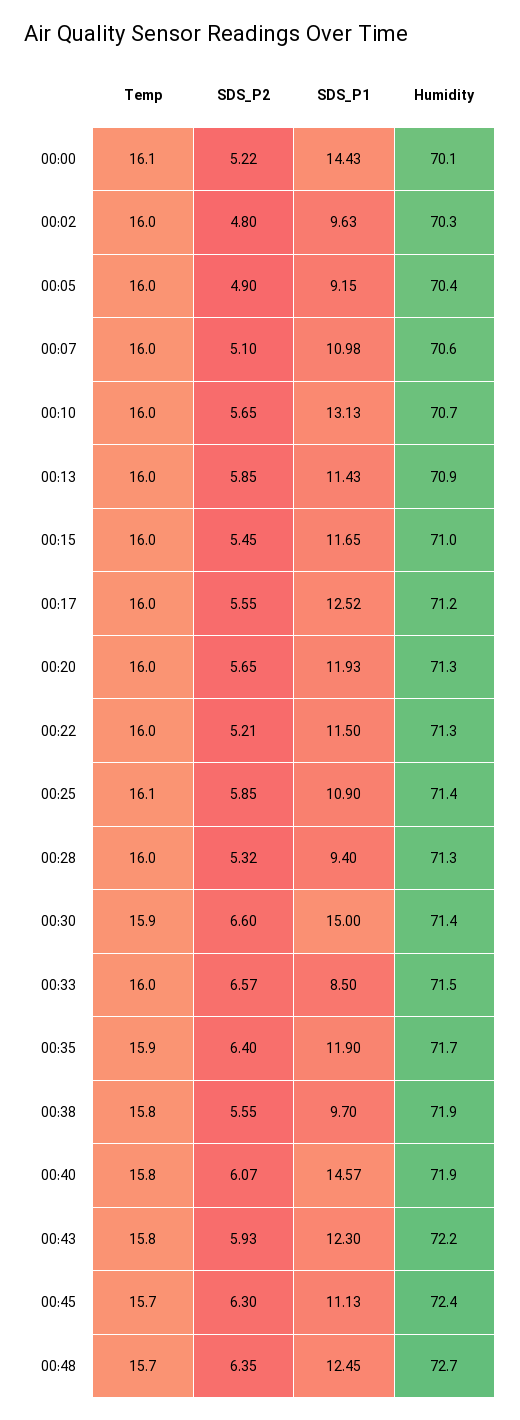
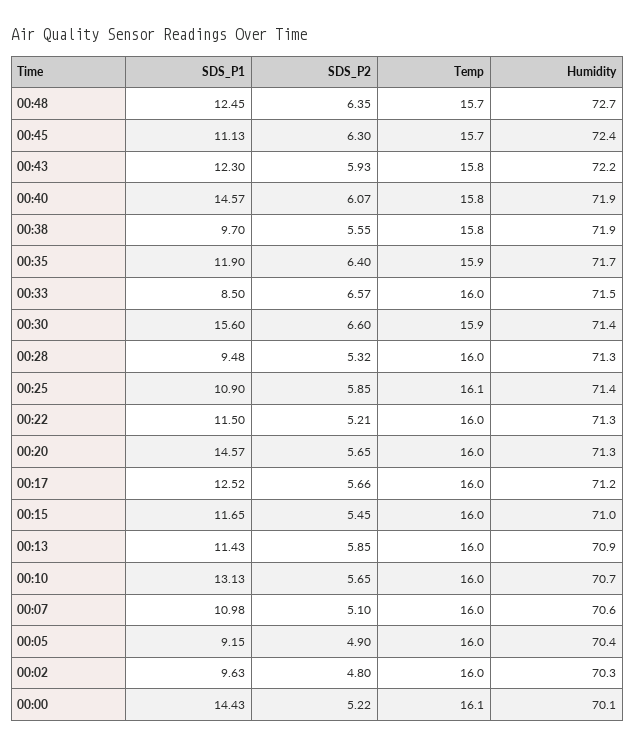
SDS_P2, 00:17: 5.55 -> 5.66
SDS_P1, 00:20: 11.93 -> 14.57
SDS_P1, 00:28: 9.4 -> 9.48
SDS_P1, 00:30: 15 -> 15.6

